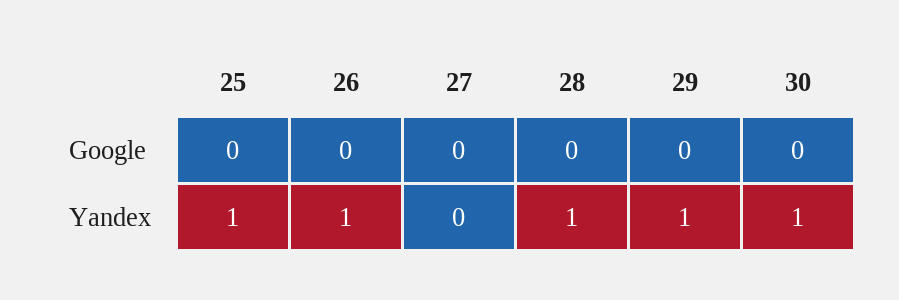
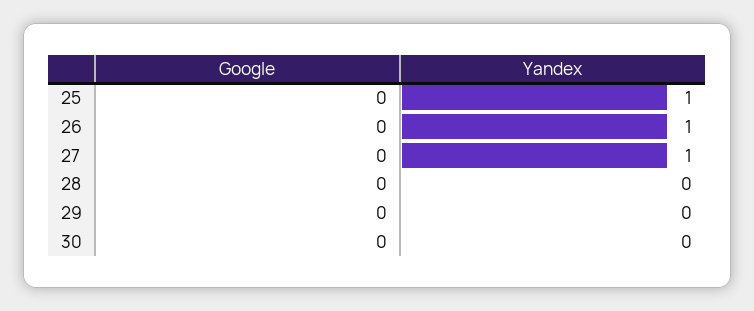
27, Yandex: 0 -> 1
28, Yandex: 1 -> 0
29, Yandex: 1 -> 0
30, Yandex: 1 -> 0

